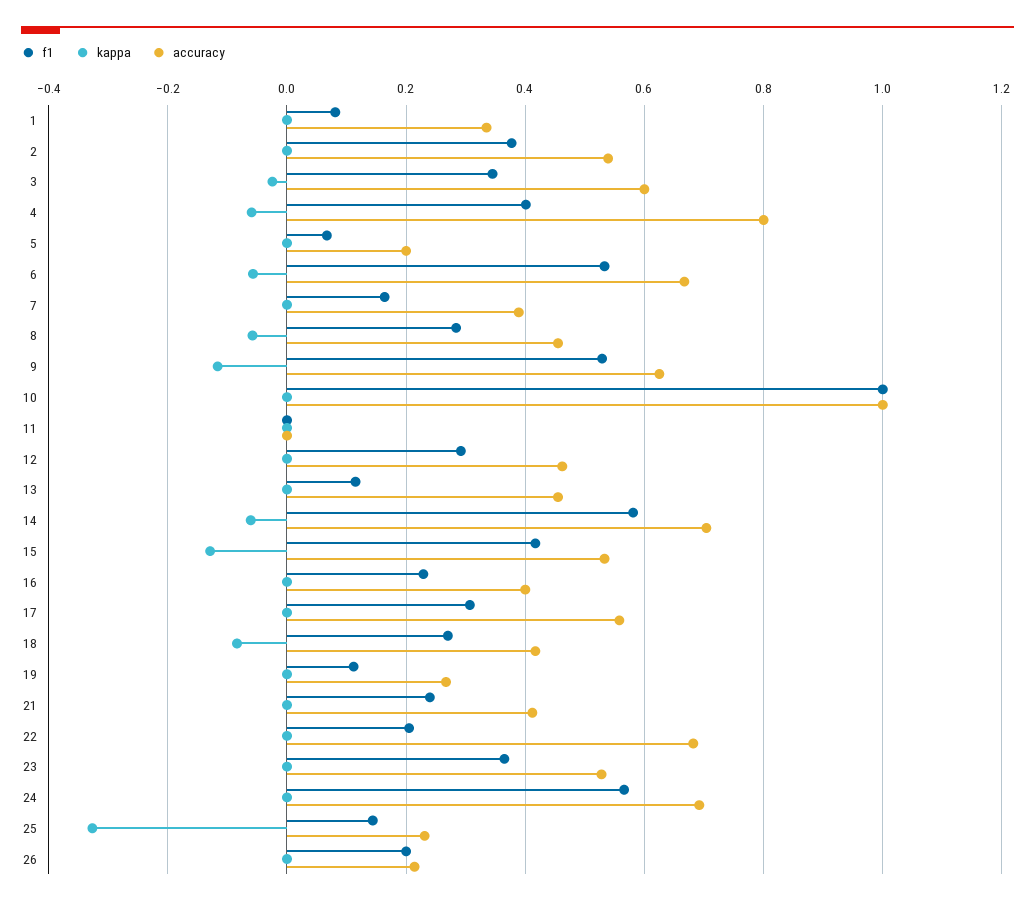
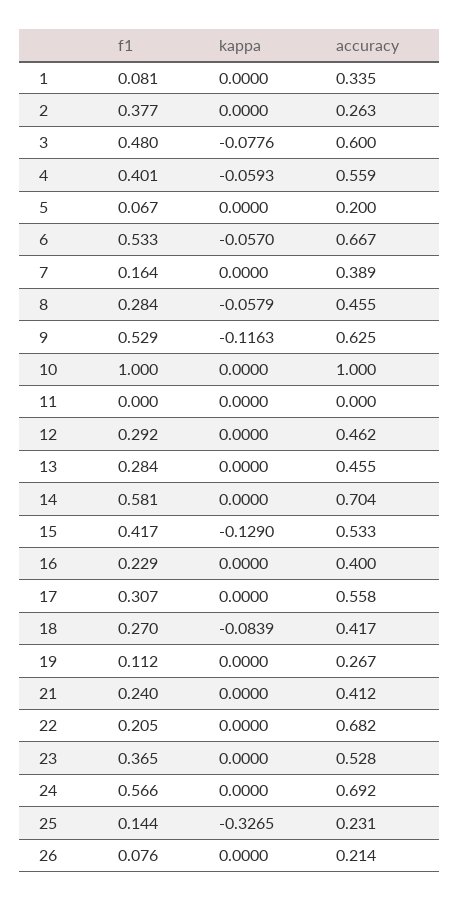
accuracy, 2: 0.54 -> 0.263
f1, 3: 0.34 -> 0.48
kappa, 3: -0.02 -> -0.0776
accuracy, 4: 0.8 -> 0.559
f1, 13: 0.12 -> 0.284
kappa, 14: -0.06 -> 0
f1, 26: 0.2 -> 0.076

